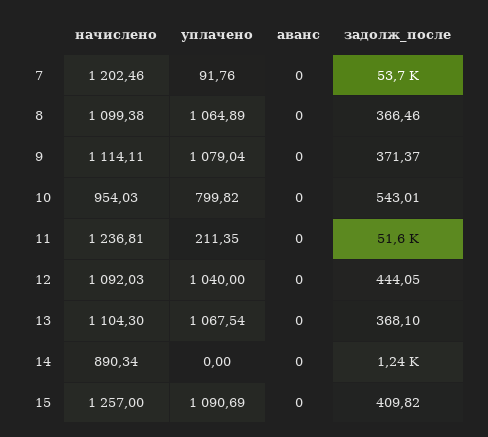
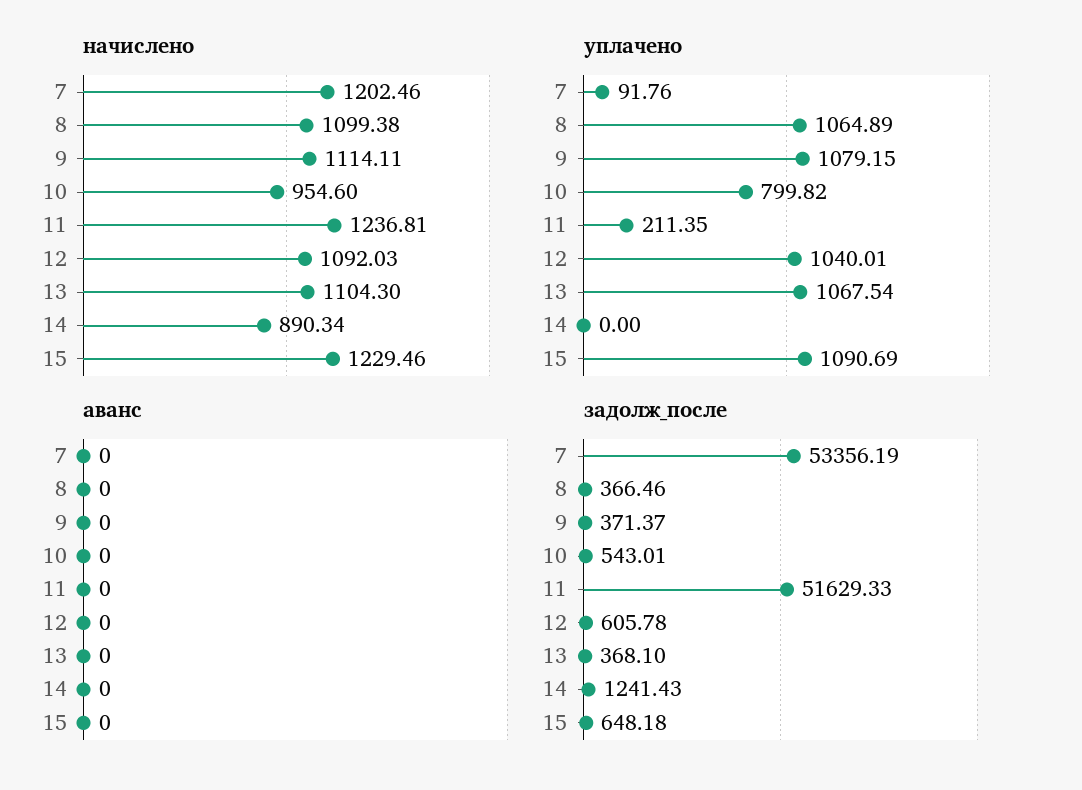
задолж_после, 7: 53700 -> 53356.19
уплачено, 9: 1079.04 -> 1079.15
начислено, 10: 954.03 -> 954.6
уплачено, 12: 1040 -> 1040.01
задолж_после, 12: 444.05 -> 605.78
начислено, 15: 1257 -> 1229.46
задолж_после, 15: 409.82 -> 648.18

